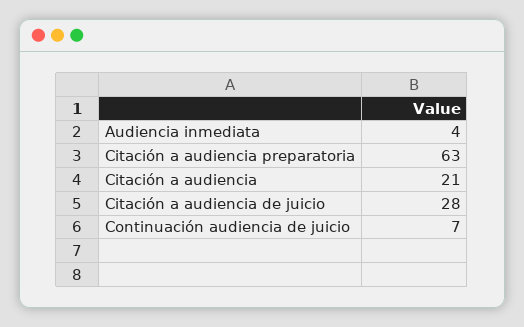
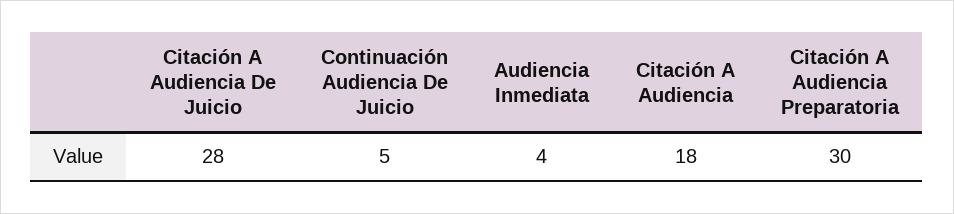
Citación a audiencia preparatoria: 63 -> 30
Citación a audiencia: 21 -> 18
Continuación audiencia de juicio: 7 -> 5

